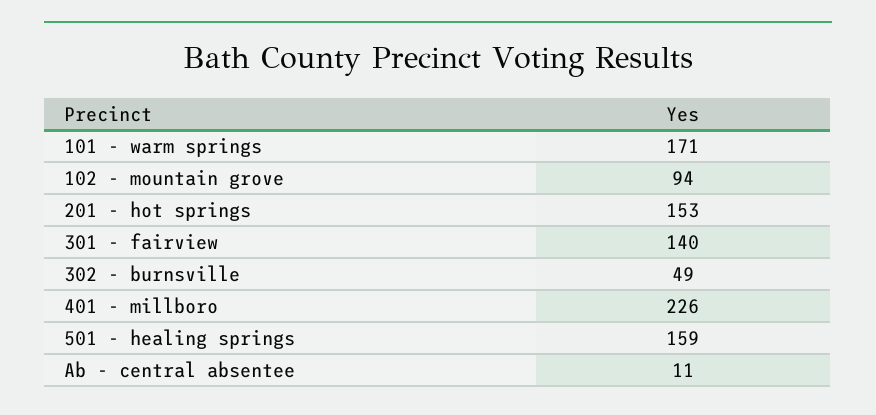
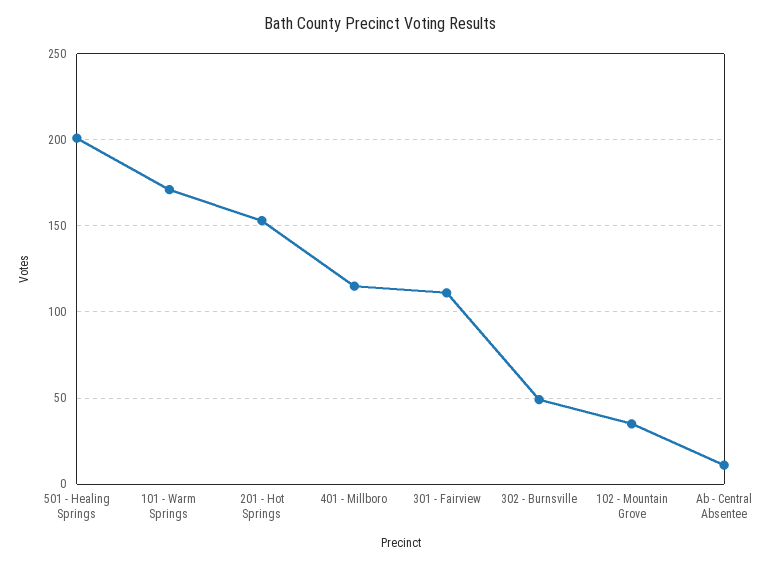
102 - mountain grove: 94 -> 35
301 - fairview: 140 -> 110
401 - millboro: 226 -> 115
501 - healing springs: 159 -> 200

